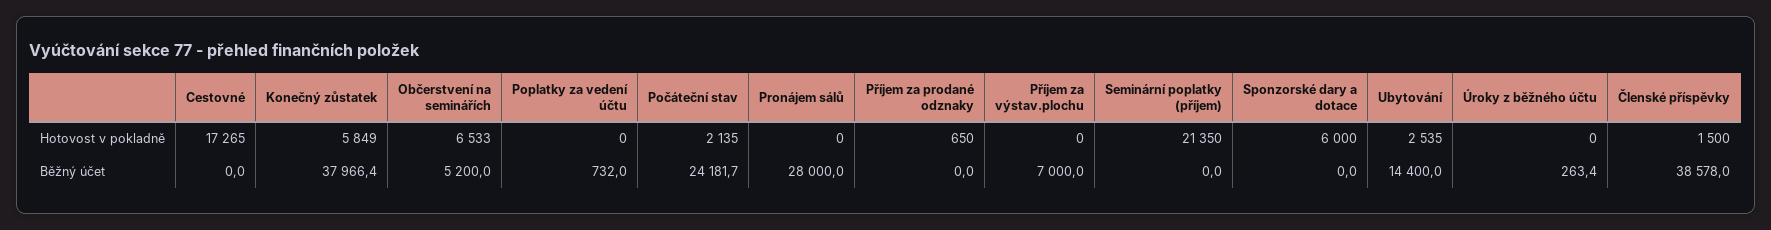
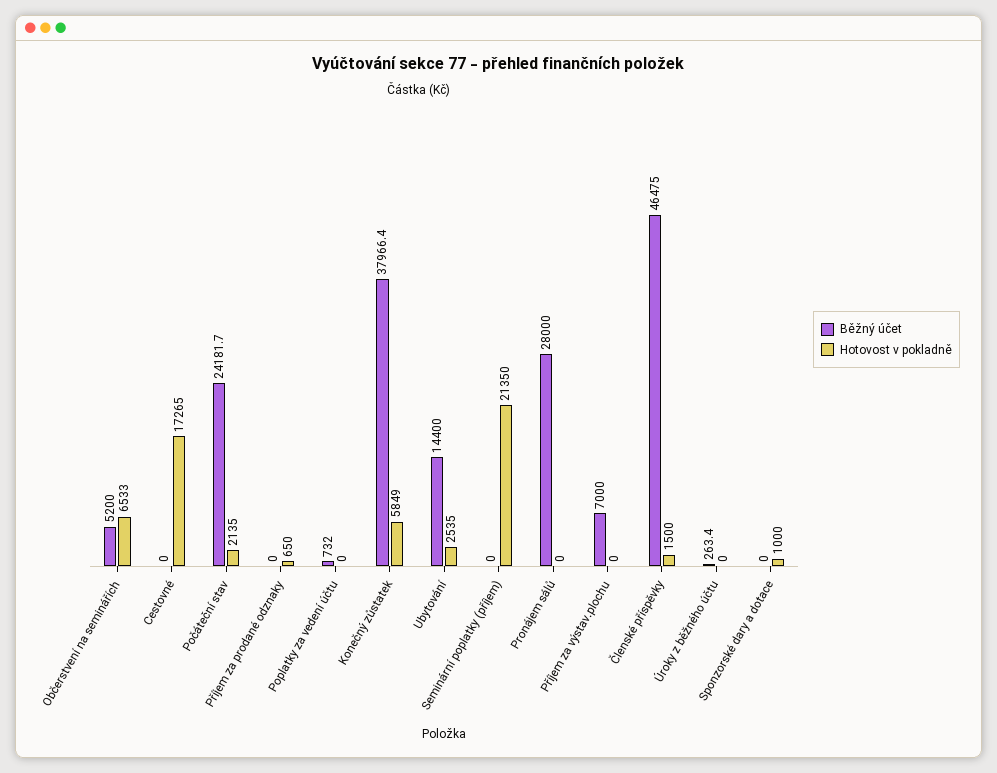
Hotovost v pokladně, Sponzorské dary a dotace: 6000 -> 1000
Běžný účet, Členské příspěvky: 38578 -> 46475

